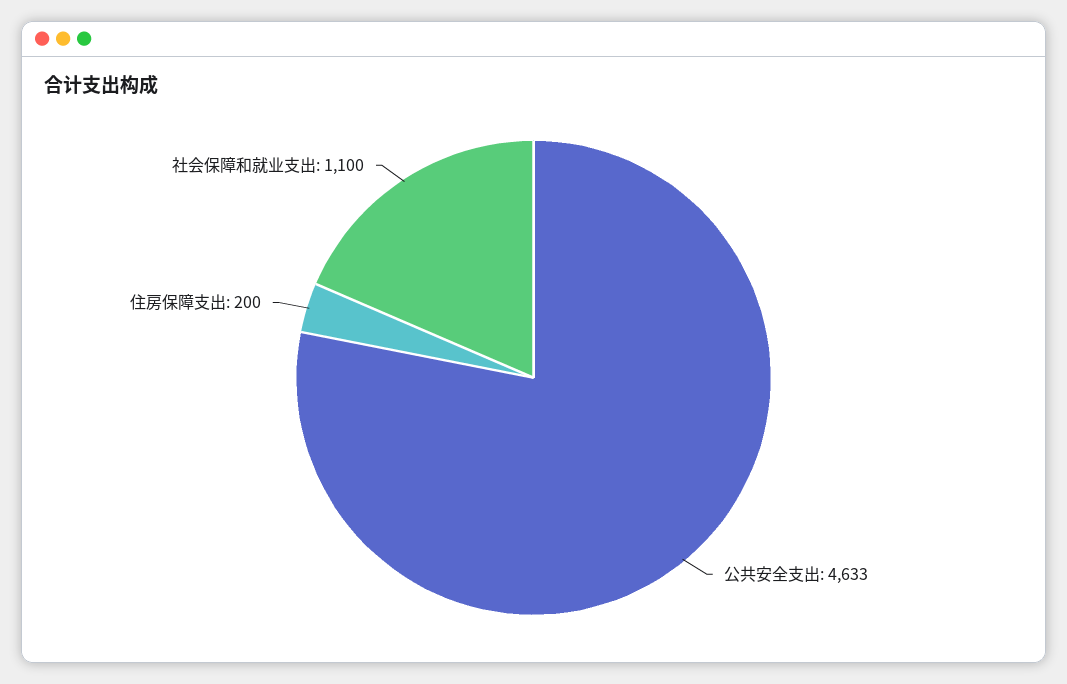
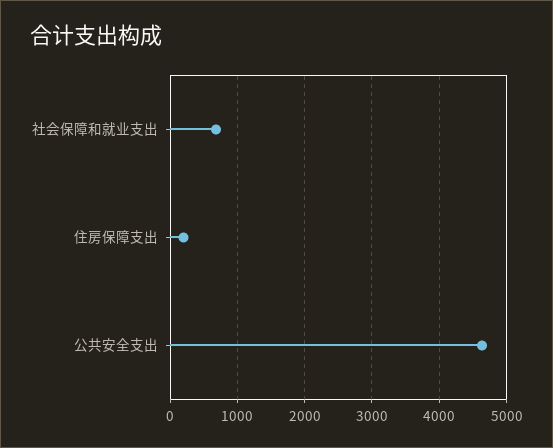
社会保障和就业支出: 1100 -> 700

